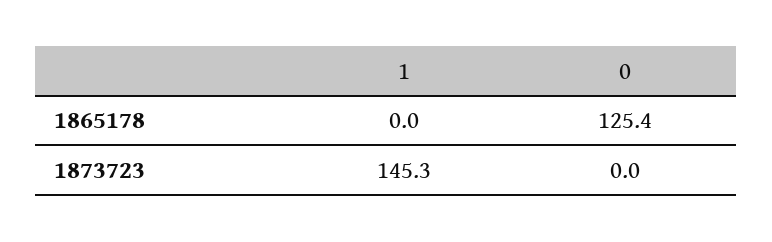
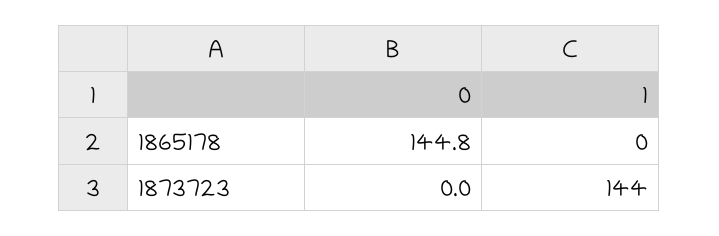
0, 1865178: 125.4 -> 144.8
1, 1873723: 145.3 -> 144

